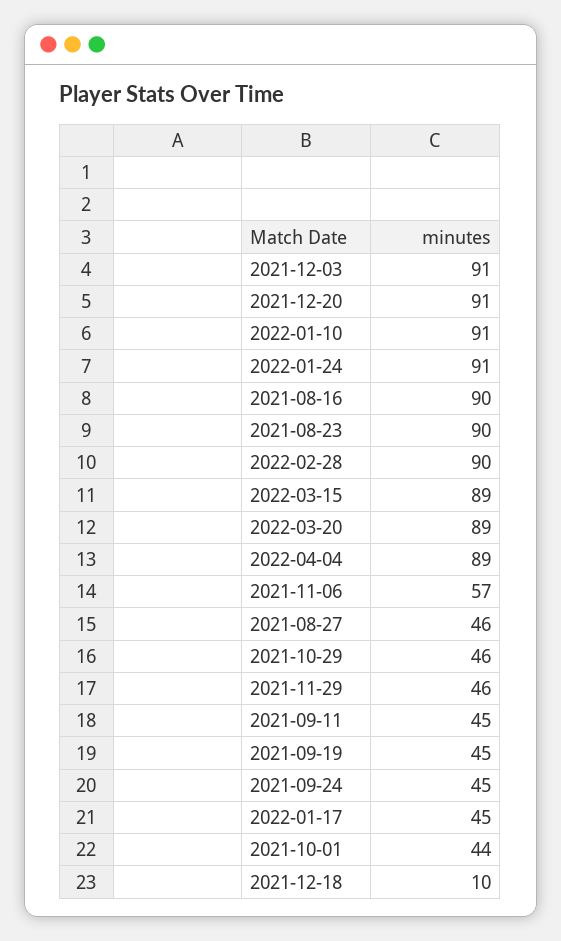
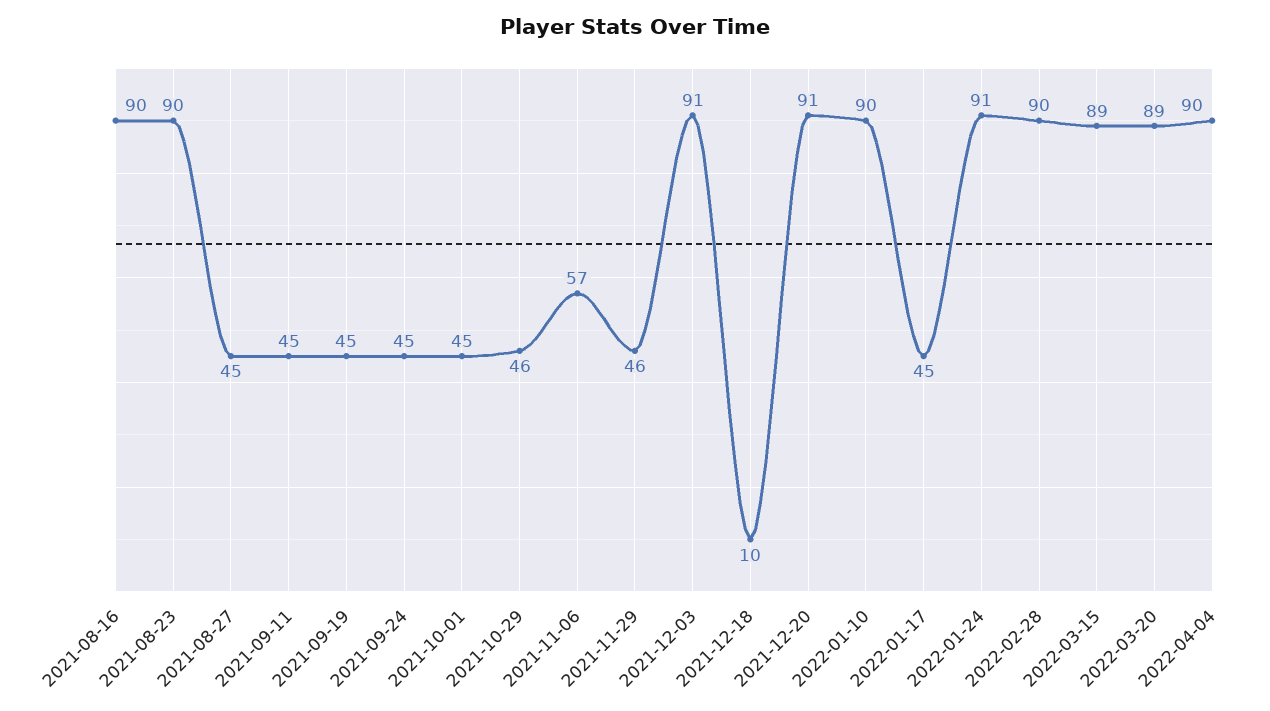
2022-01-10: 91 -> 90
2022-04-04: 89 -> 90
2021-08-27: 46 -> 45
2021-10-01: 44 -> 45

